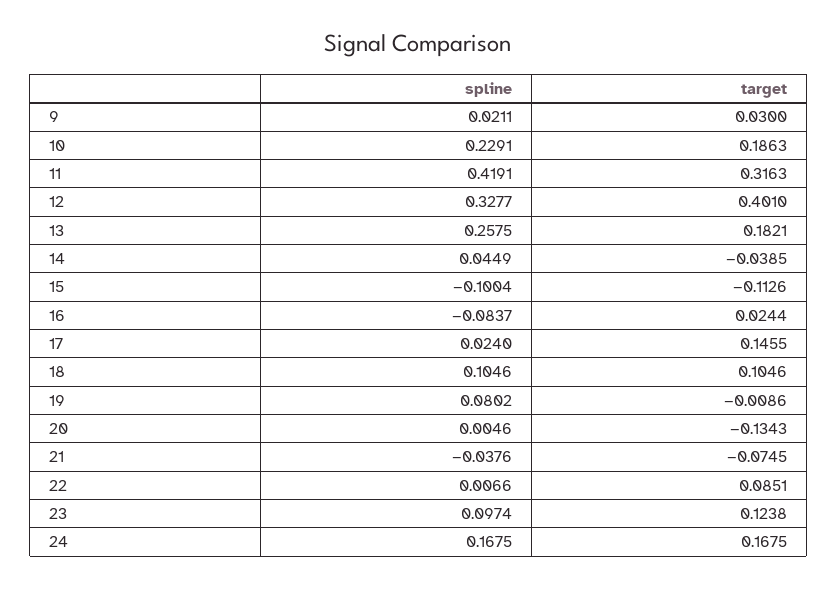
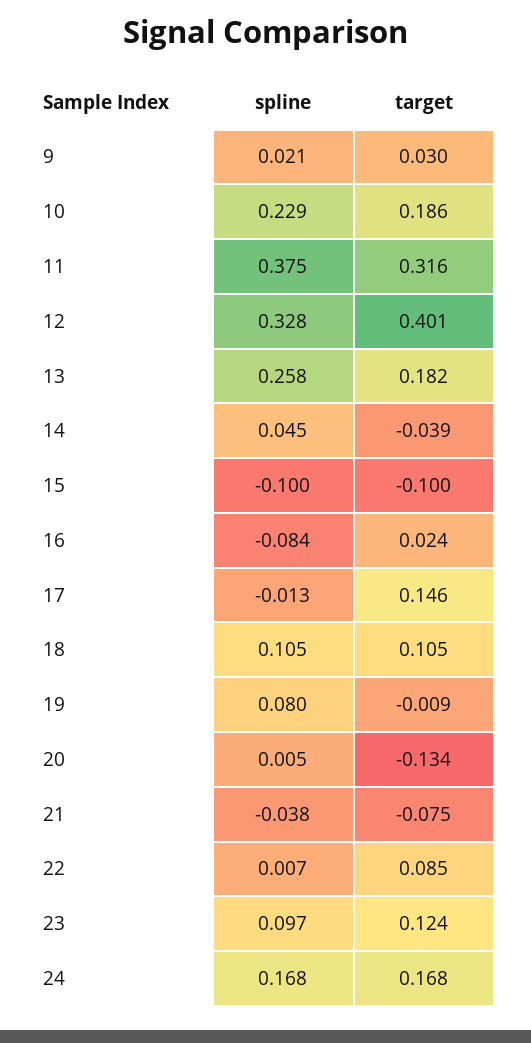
spline, 11: 0.4191 -> 0.375
target, 15: -0.1126 -> -0.1
spline, 17: 0.024 -> -0.013

